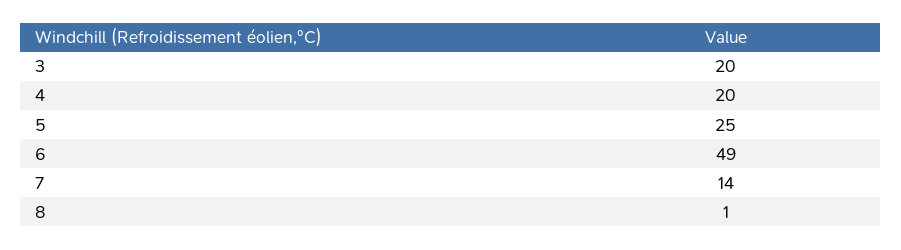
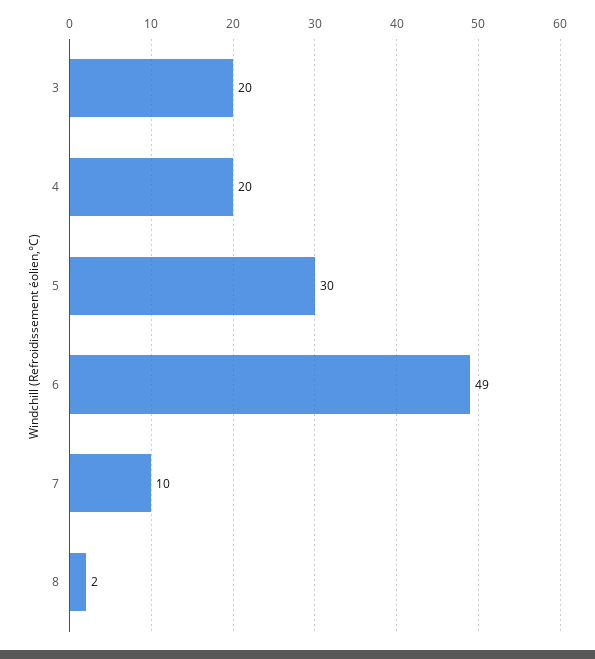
5: 25 -> 30
7: 14 -> 10
8: 1 -> 2

